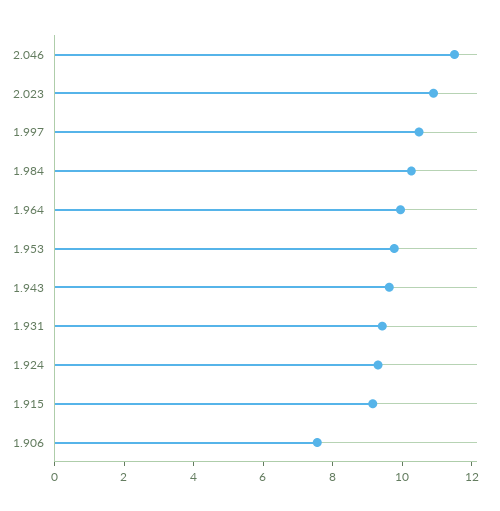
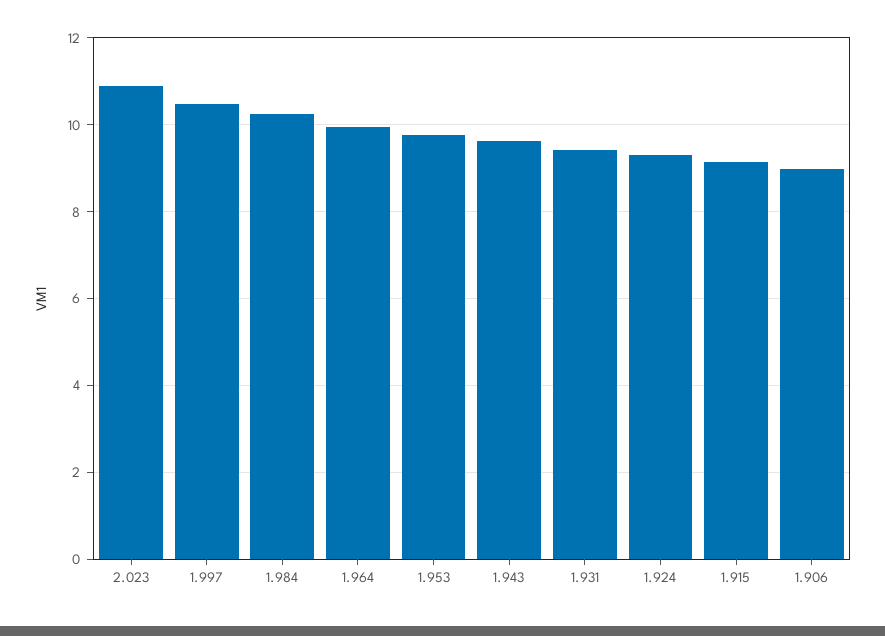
2.046: 11.5 -> none
1.906: 7.5 -> 9

